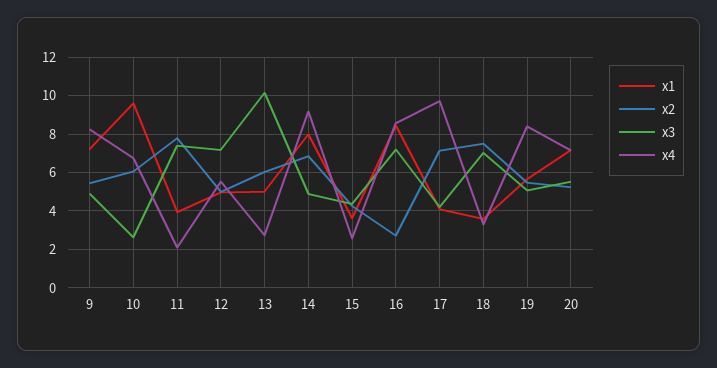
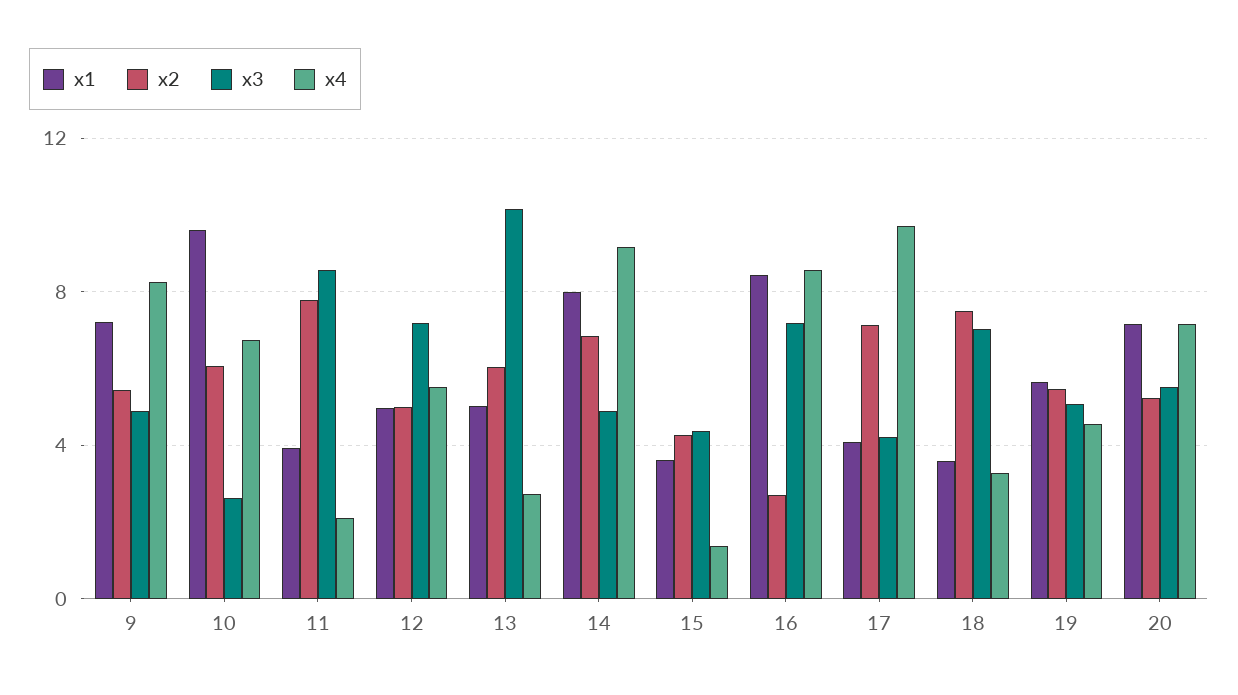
x3, 11: 7.5 -> 8.5
x4, 15: 2.5 -> 1.5
x4, 19: 8.5 -> 4.5

